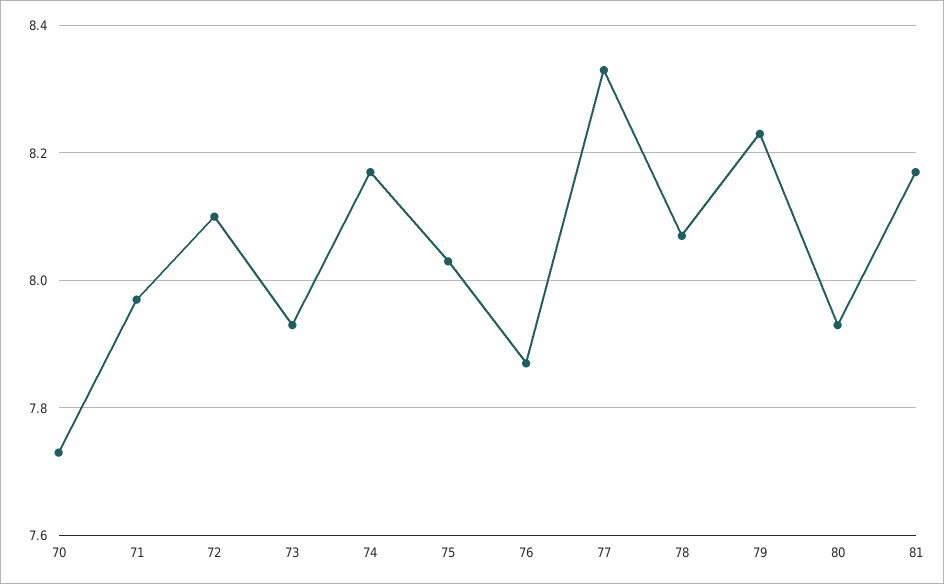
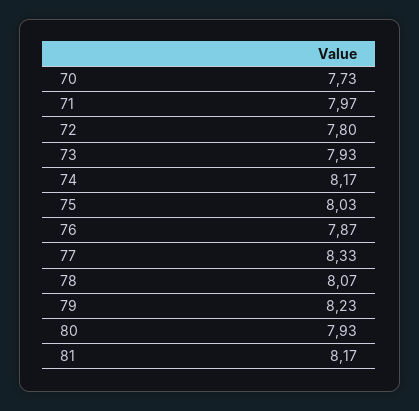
72: 8.1 -> 7.8

